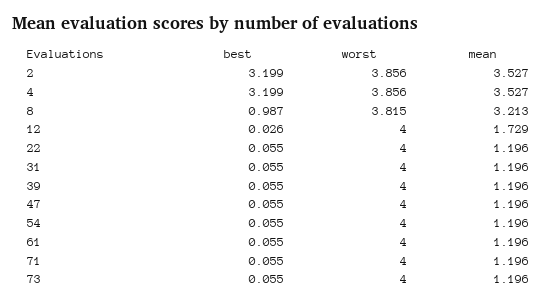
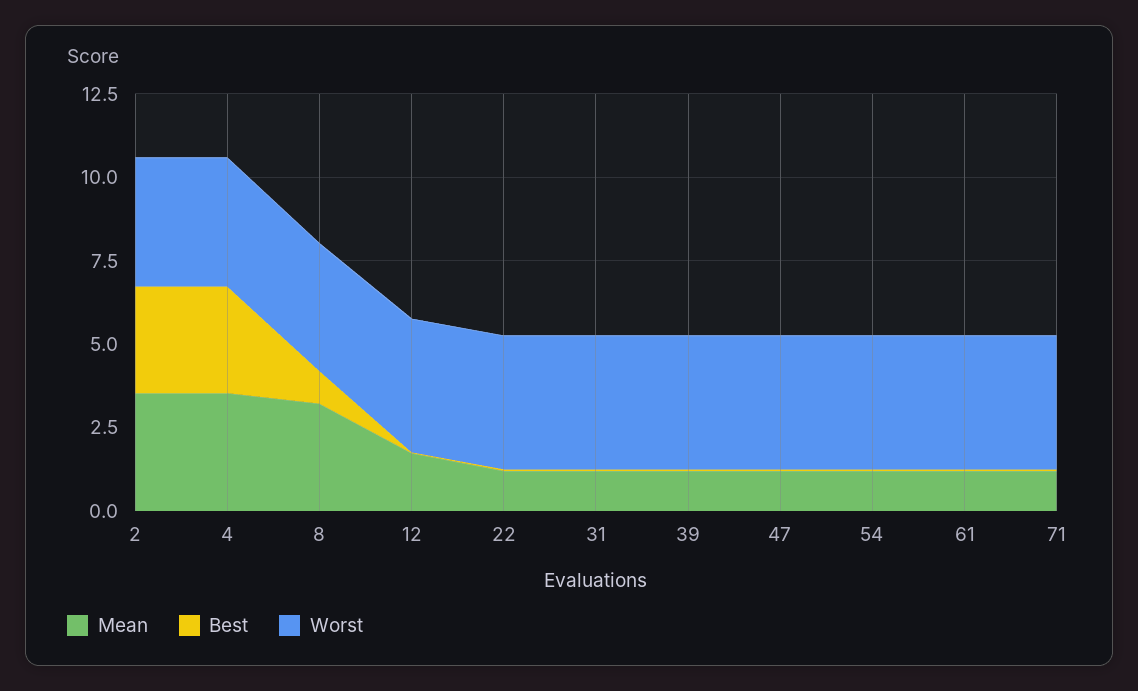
best, 73: 0.055 -> none
worst, 73: 4 -> none
mean, 73: 1.196 -> none

